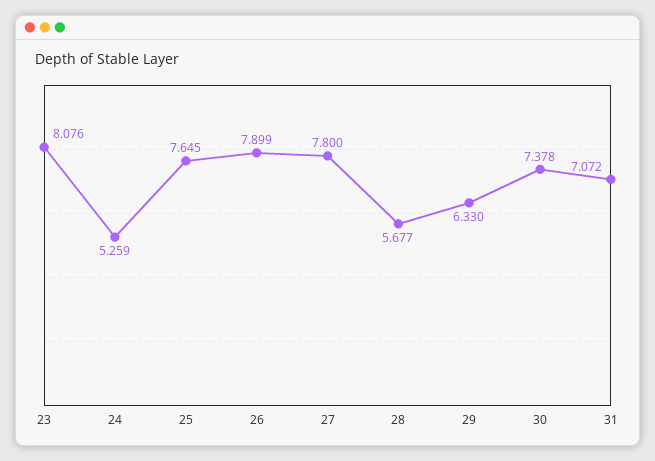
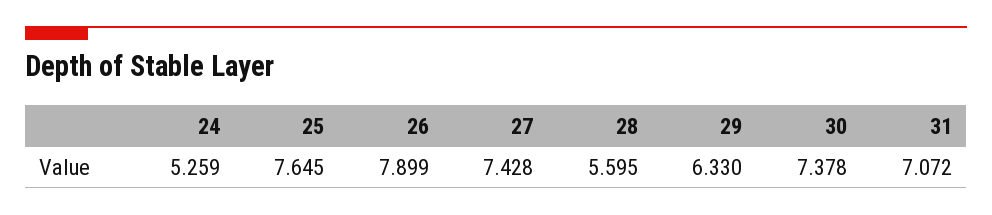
23: 8.076 -> none
27: 7.8 -> 7.428
28: 5.677 -> 5.595

